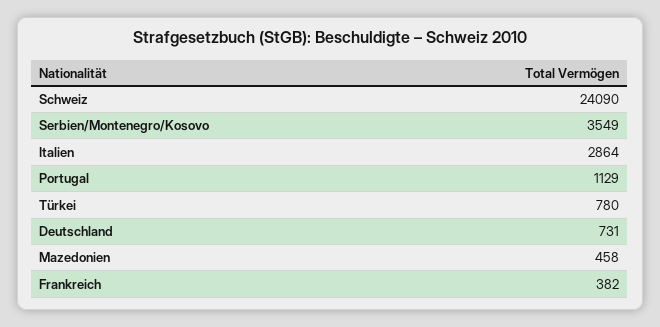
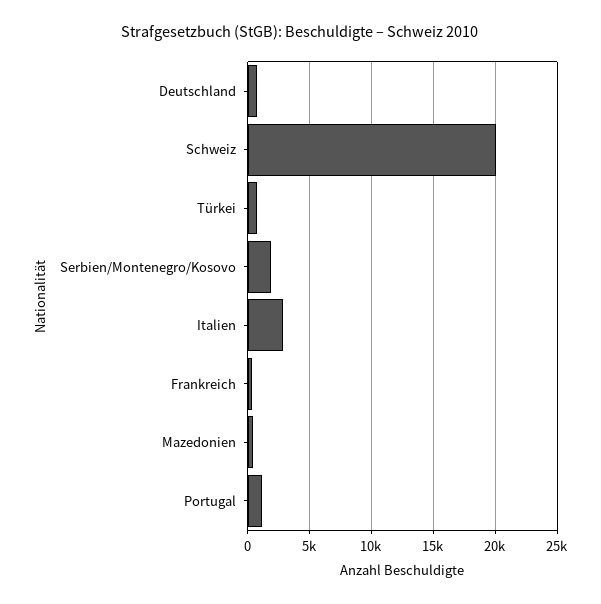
Schweiz: 24090 -> 20000
Serbien/Montenegro/Kosovo: 3549 -> 2000

